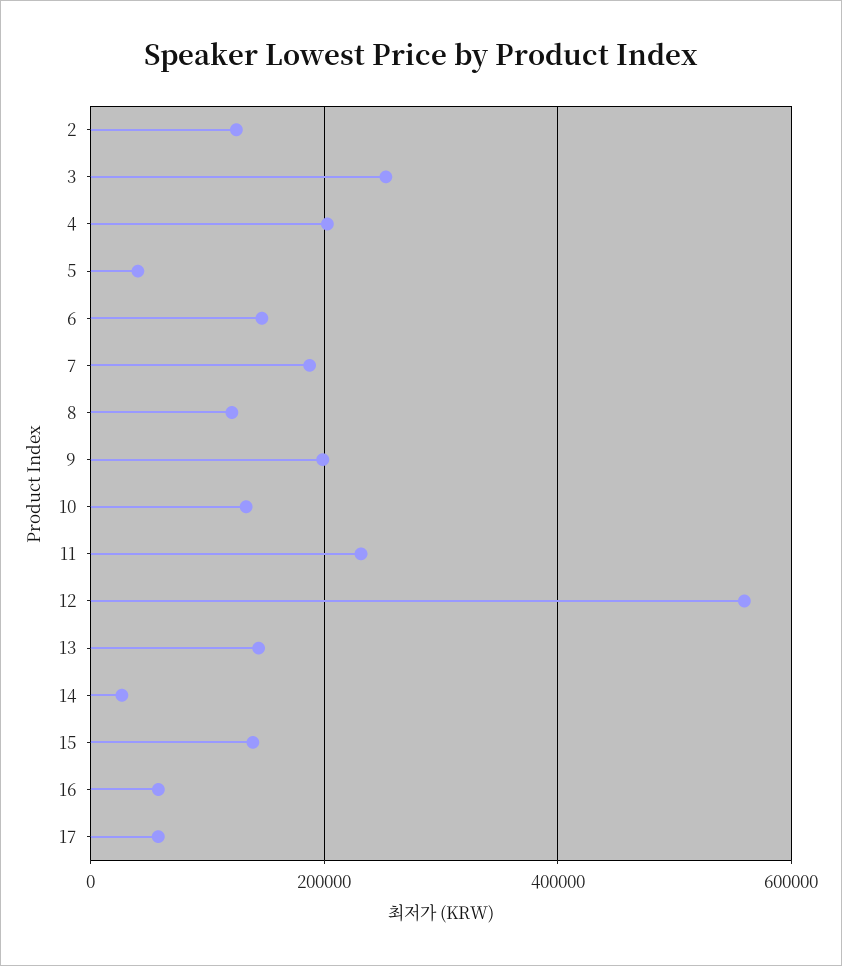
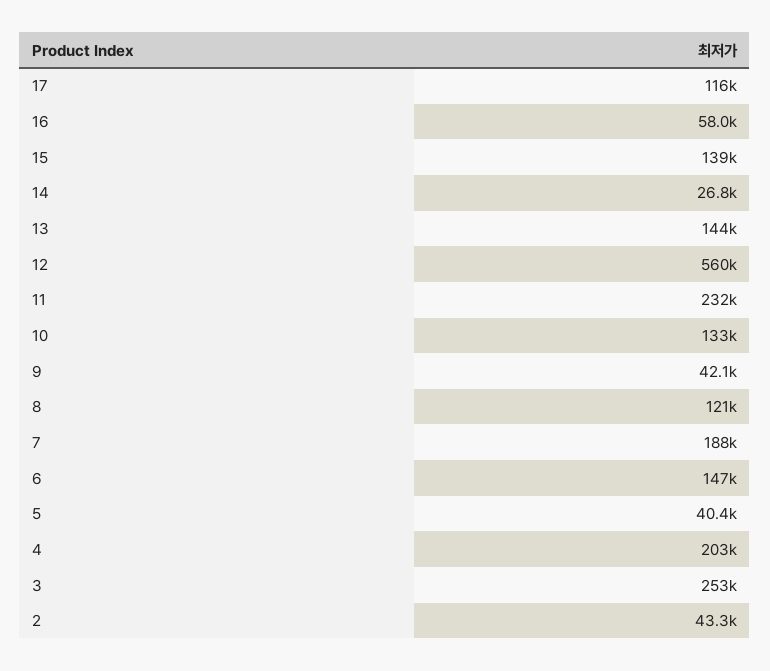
2: 120000 -> 43300
9: 200000 -> 42100
17: 60000 -> 116000

